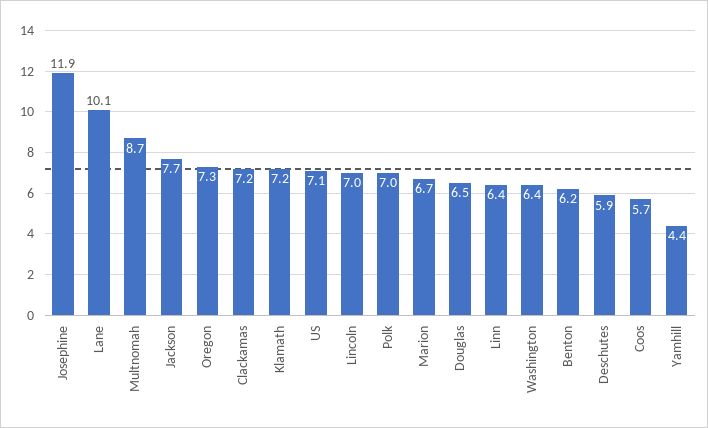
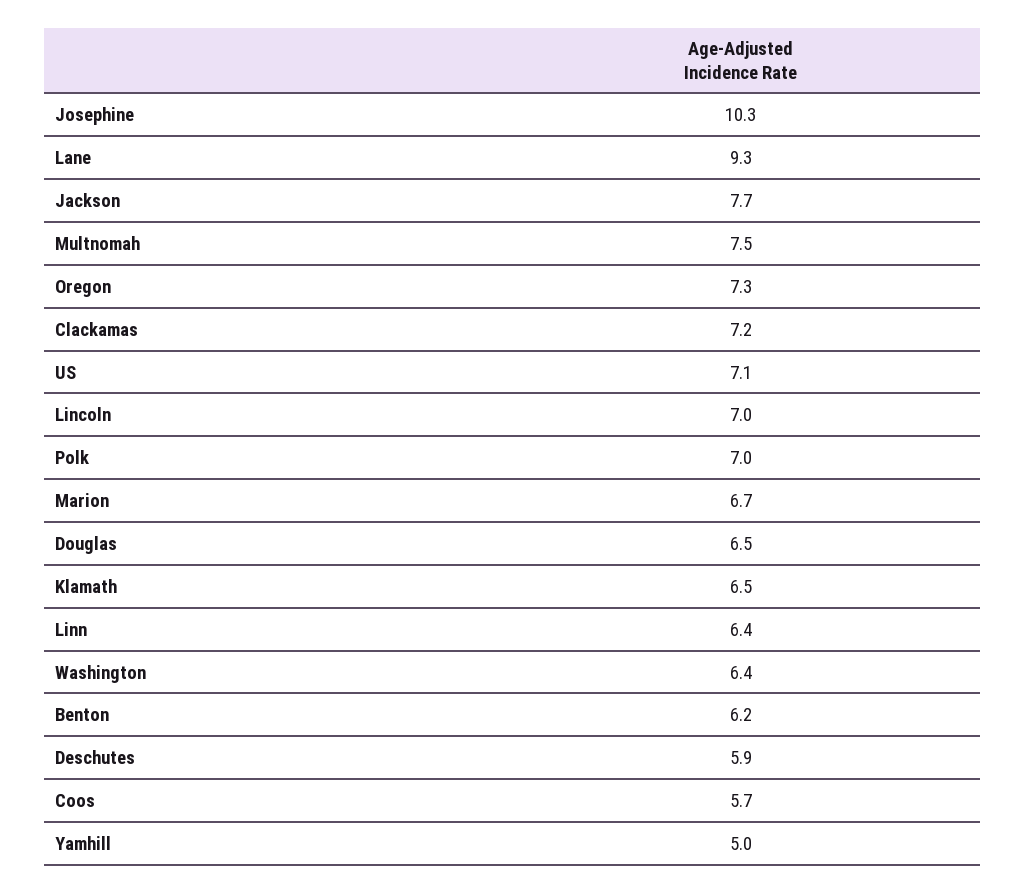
Josephine: 11.9 -> 10.3
Lane: 10.1 -> 9.3
Multnomah: 8.7 -> 7.5
Klamath: 7.2 -> 6.5
Yamhill: 4.4 -> 5

